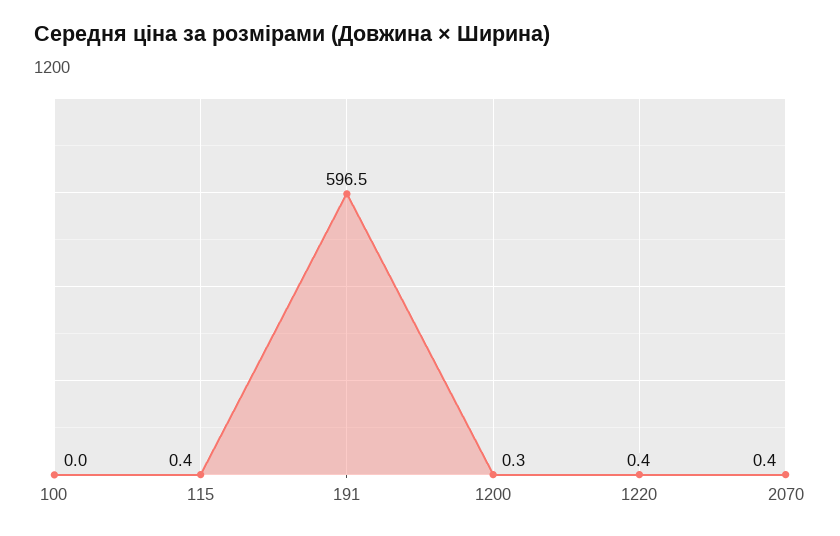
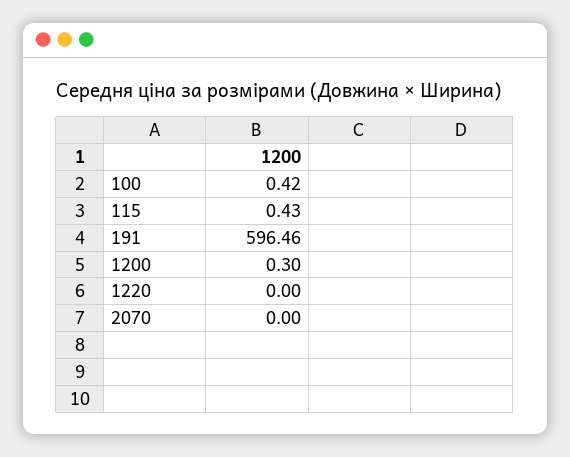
100: 0 -> 0.42
1220: 0.4 -> 0
2070: 0.4 -> 0

